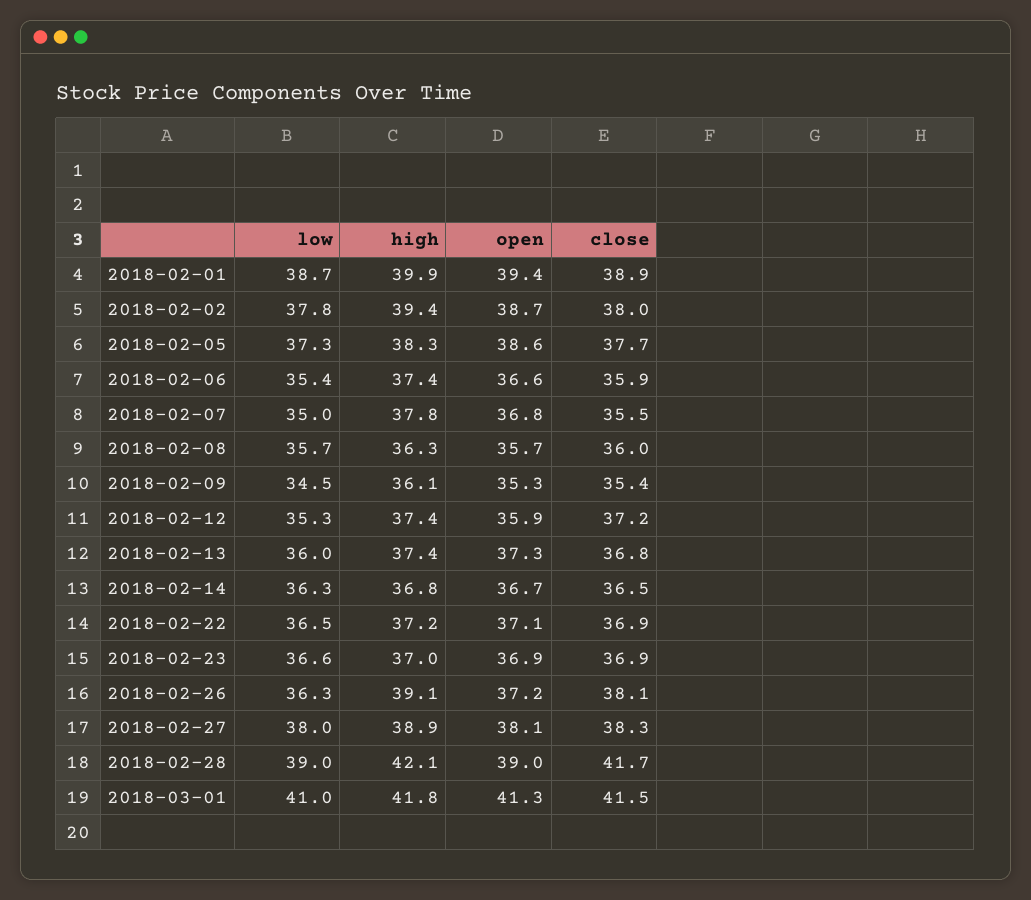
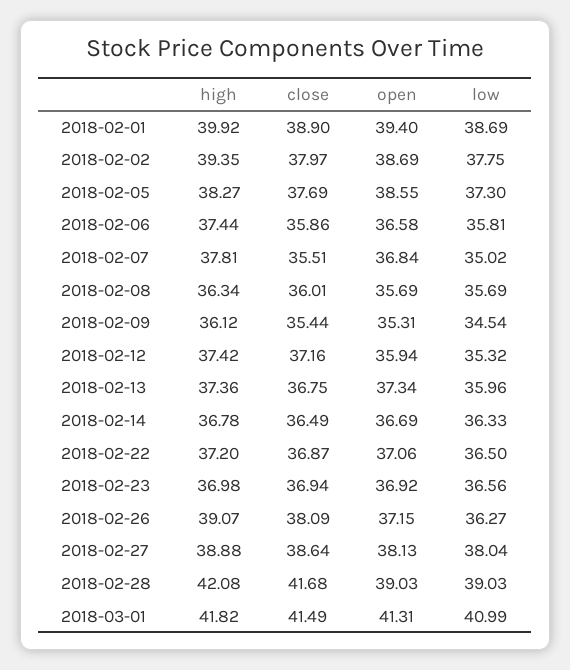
low, 2018-02-06: 35.4 -> 35.81
close, 2018-02-27: 38.3 -> 38.64

